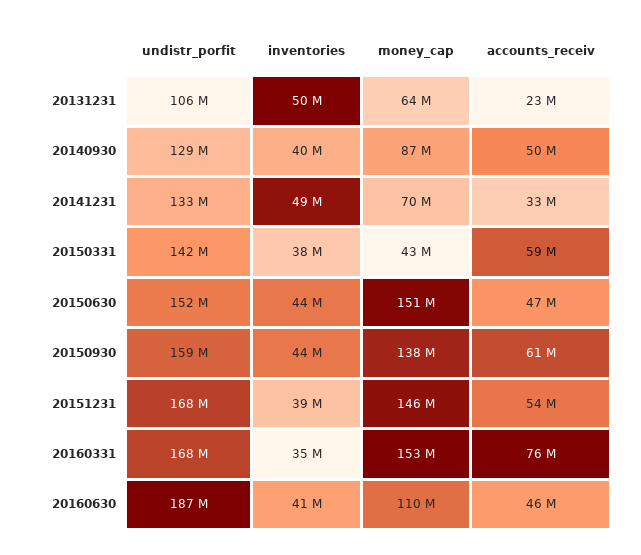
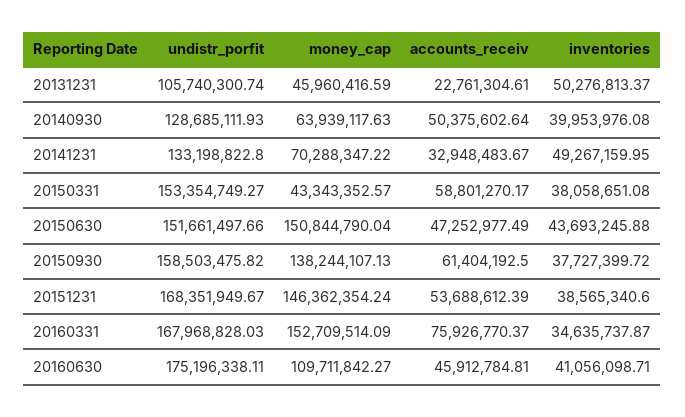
money_cap, 20131231: 64000000 -> 45960416.59
money_cap, 20140930: 87000000 -> 63939117.63
undistr_porfit, 20150331: 142000000 -> 153354749.27
inventories, 20150930: 44000000 -> 37727399.72
undistr_porfit, 20160630: 187000000 -> 175196338.11

